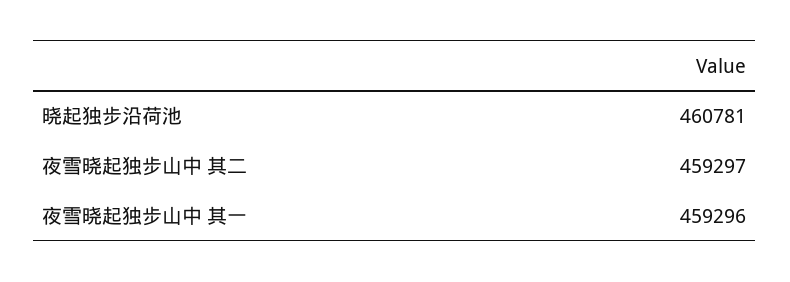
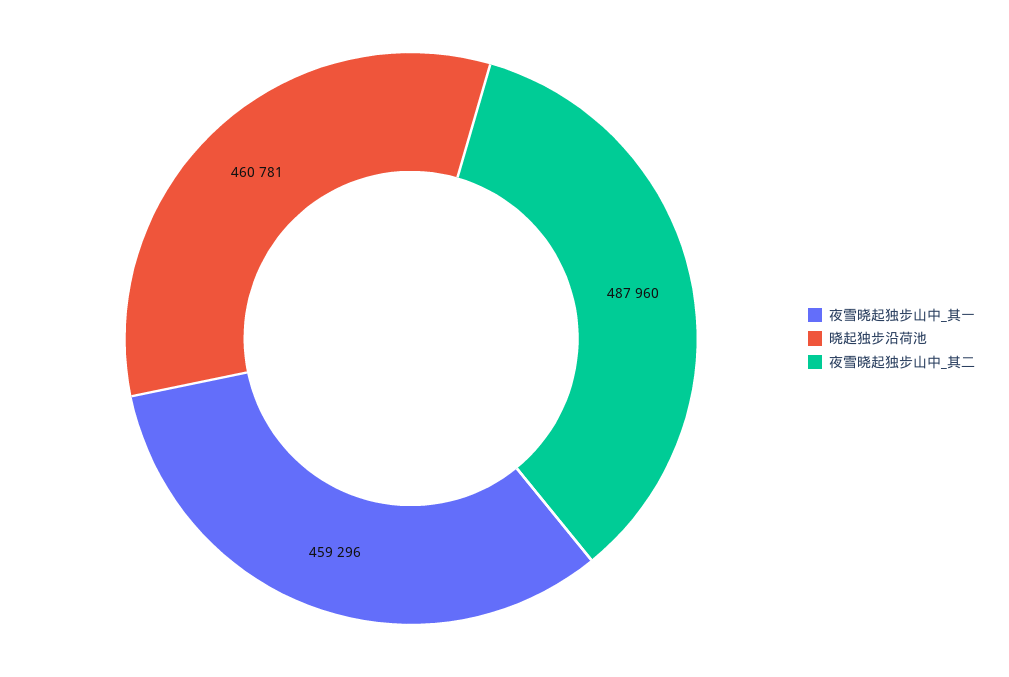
夜雪晓起独步山中 其二: 459297 -> 487960

